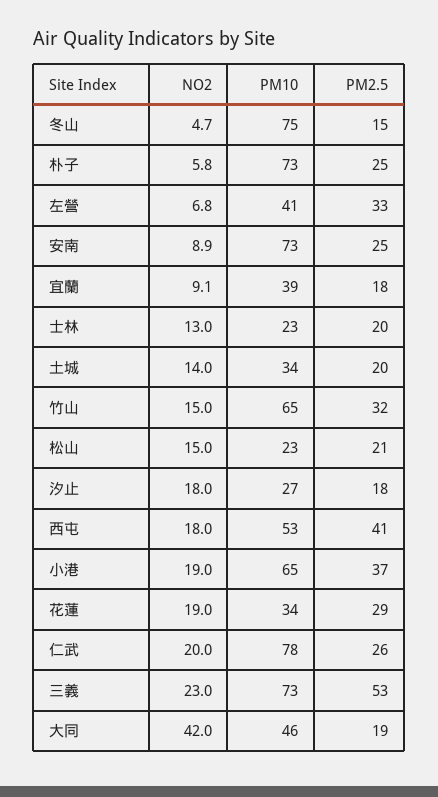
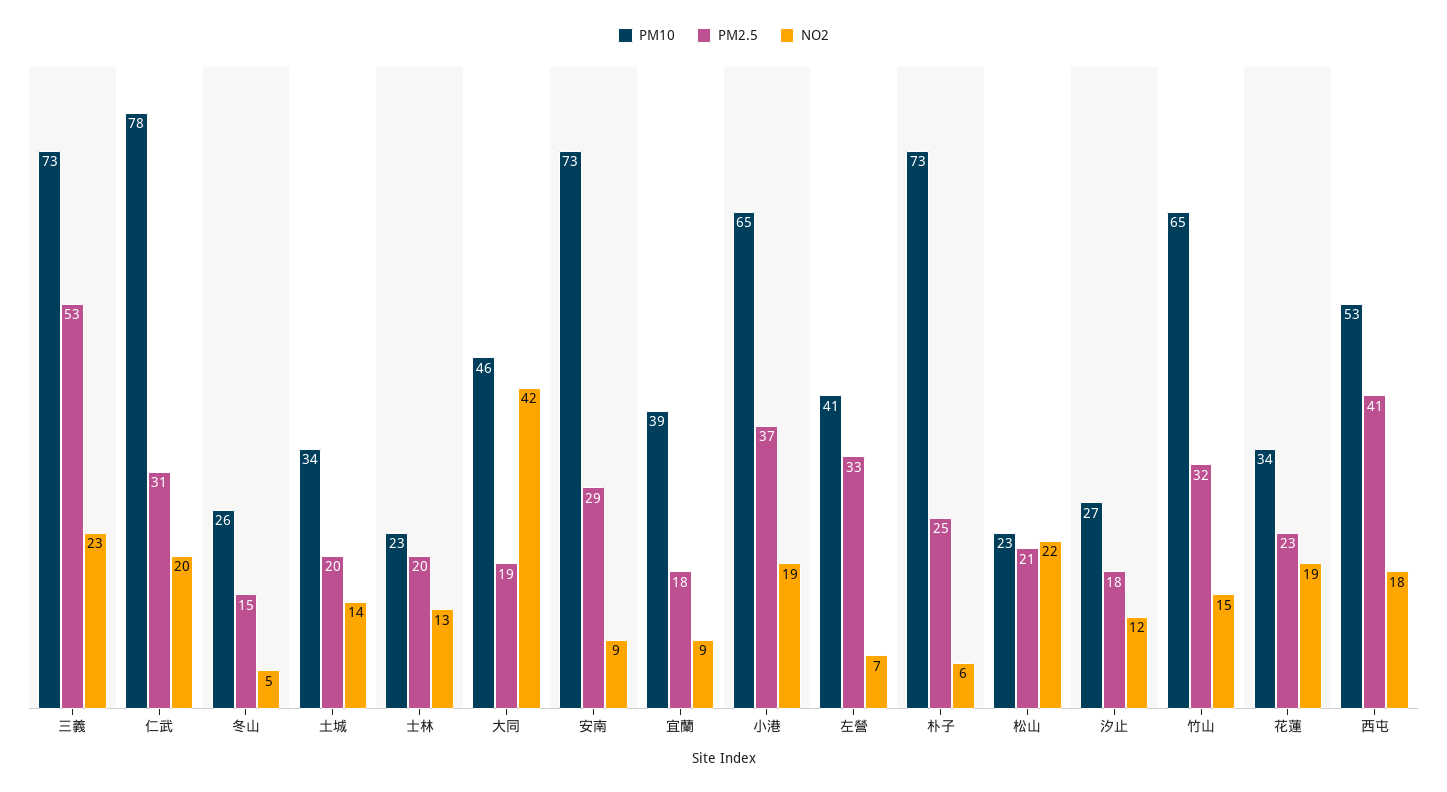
PM10, 冬山: 75 -> 26
PM2.5, 安南: 25 -> 29
NO2, 松山: 15 -> 22
NO2, 汐止: 18 -> 12
PM2.5, 花蓮: 29 -> 23
PM2.5, 仁武: 26 -> 31

